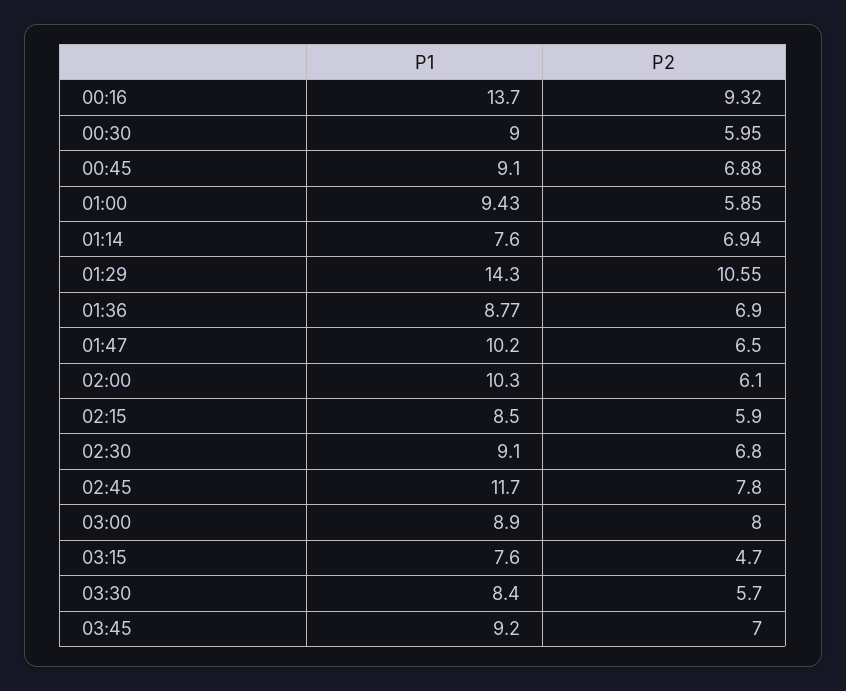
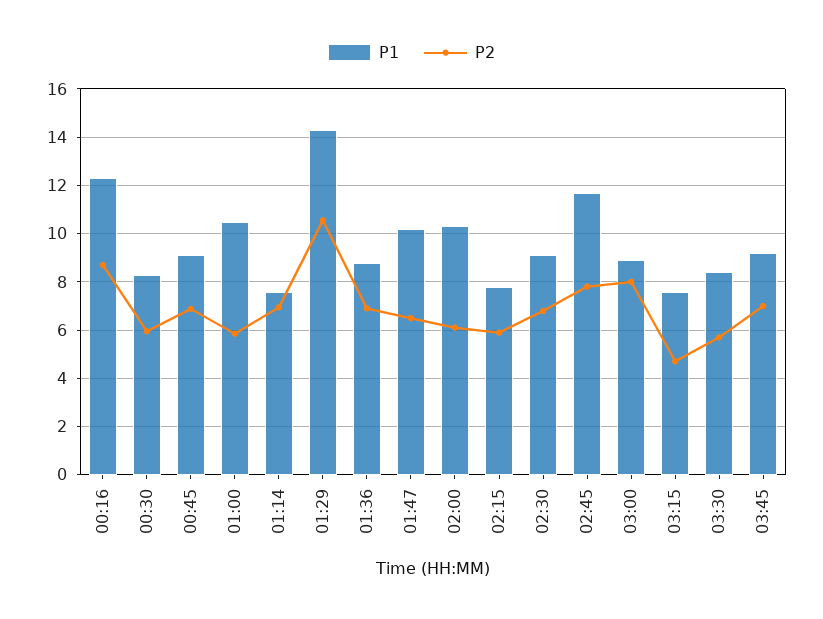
P1, 00:16: 13.7 -> 12.25
P2, 00:16: 9.32 -> 8.75
P1, 00:30: 9 -> 8.25
P1, 01:00: 9.43 -> 10.5
P1, 02:15: 8.5 -> 7.75

